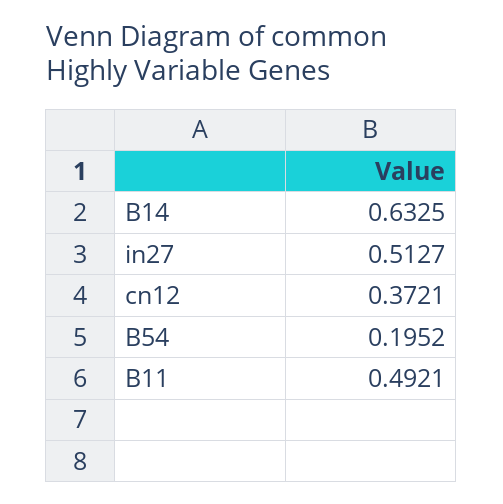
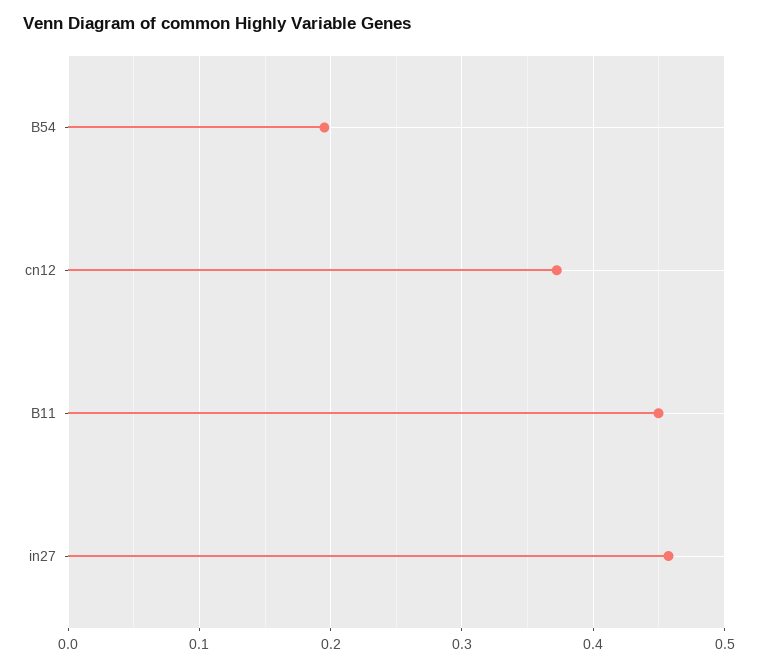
B14: 0.6325 -> none
in27: 0.5127 -> 0.46
B11: 0.4921 -> 0.45

